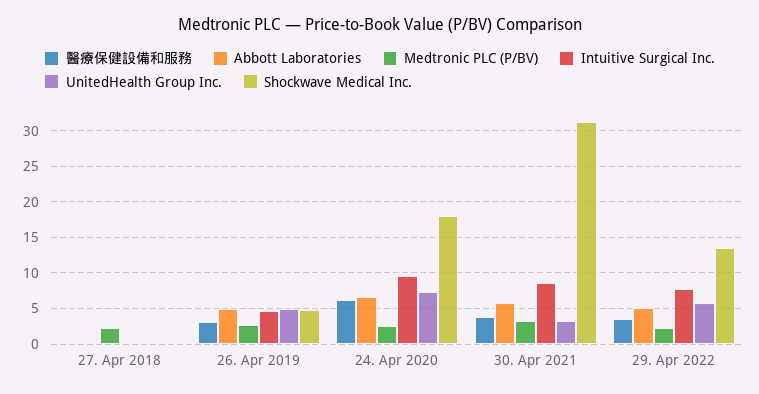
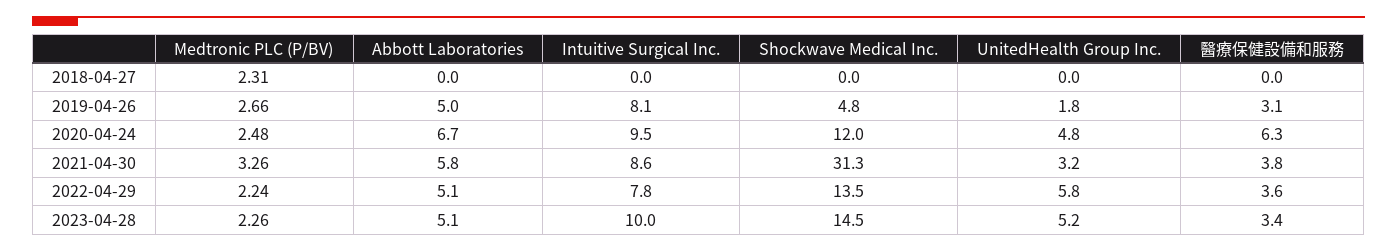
Intuitive Surgical Inc., 26. Apr 2019: 5 -> 8.1
UnitedHealth Group Inc., 26. Apr 2019: 5 -> 1.8
UnitedHealth Group Inc., 24. Apr 2020: 7 -> 4.8
Shockwave Medical Inc., 24. Apr 2020: 18 -> 12
Medtronic PLC (P/BV), 2023-04-28: none -> 2.26
Abbott Laboratories, 2023-04-28: none -> 5.1
Intuitive Surgical Inc., 2023-04-28: none -> 10
Shockwave Medical Inc., 2023-04-28: none -> 14.5
UnitedHealth Group Inc., 2023-04-28: none -> 5.2
醫療保健設備和服務, 2023-04-28: none -> 3.4

